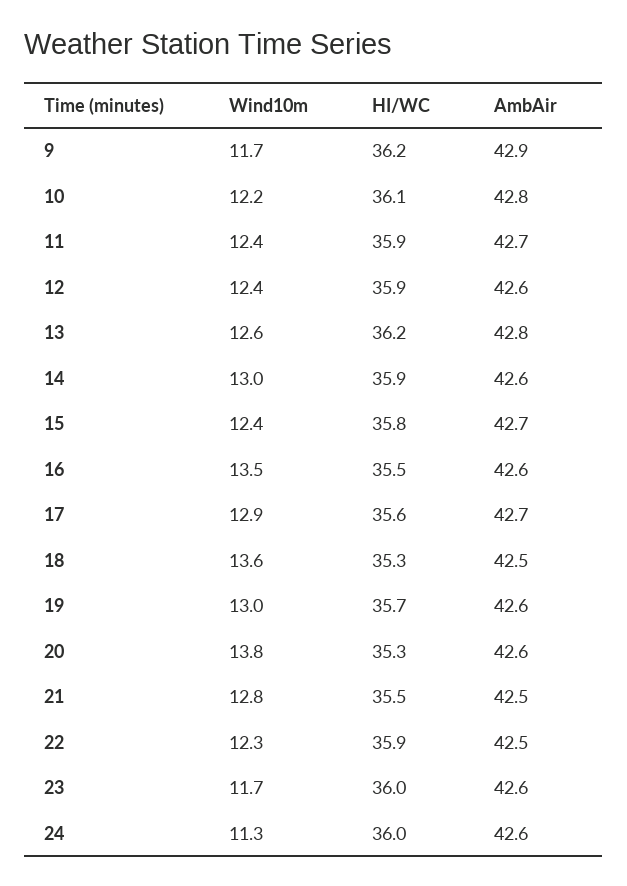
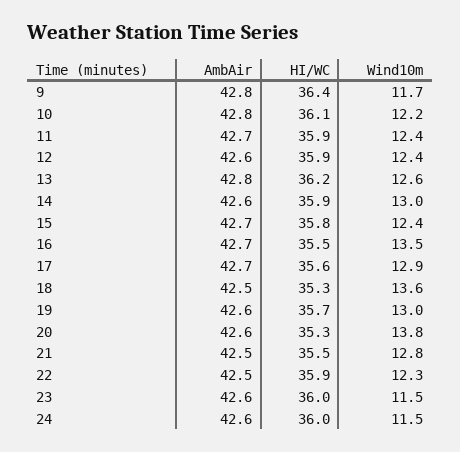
HI/WC, 9: 36.2 -> 36.4
AmbAir, 9: 42.9 -> 42.8
AmbAir, 16: 42.6 -> 42.7
Wind10m, 23: 11.7 -> 11.5
Wind10m, 24: 11.3 -> 11.5

